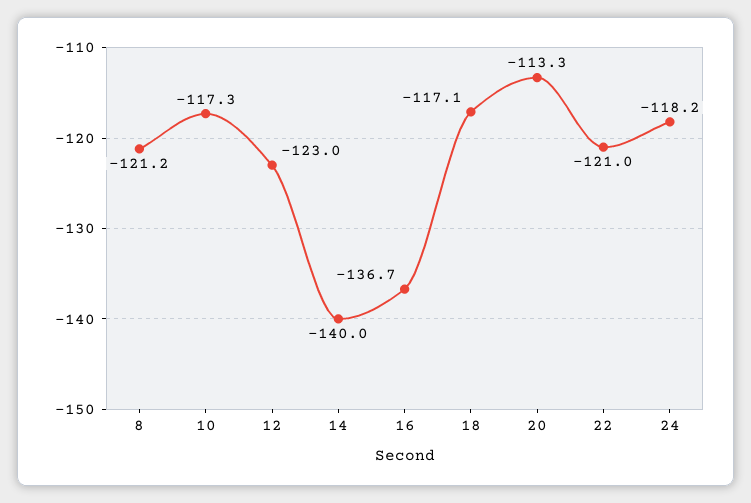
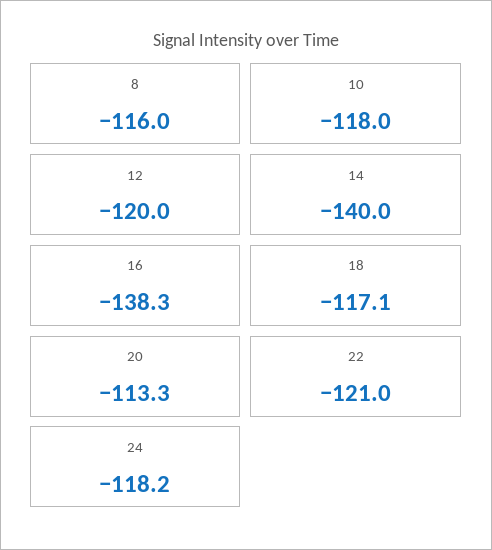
8: -121.2 -> -116
10: -117.3 -> -118
12: -123 -> -120
16: -136.7 -> -138.3

